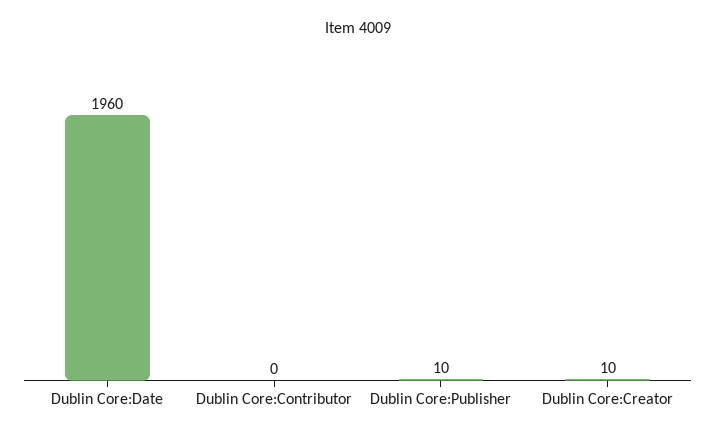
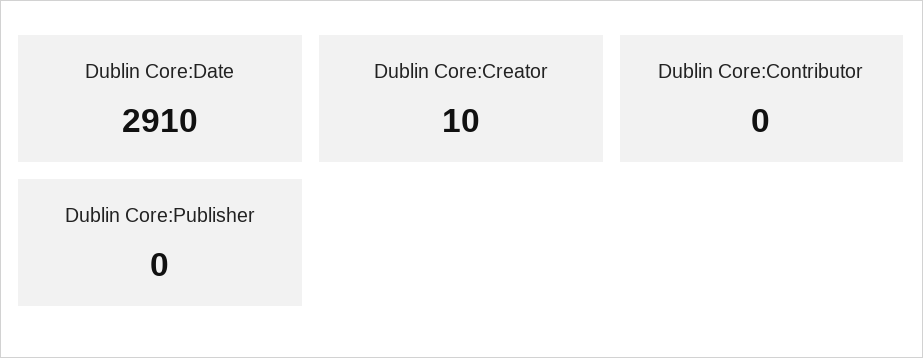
Dublin Core:Date: 1960 -> 2910
Dublin Core:Publisher: 10 -> 0

